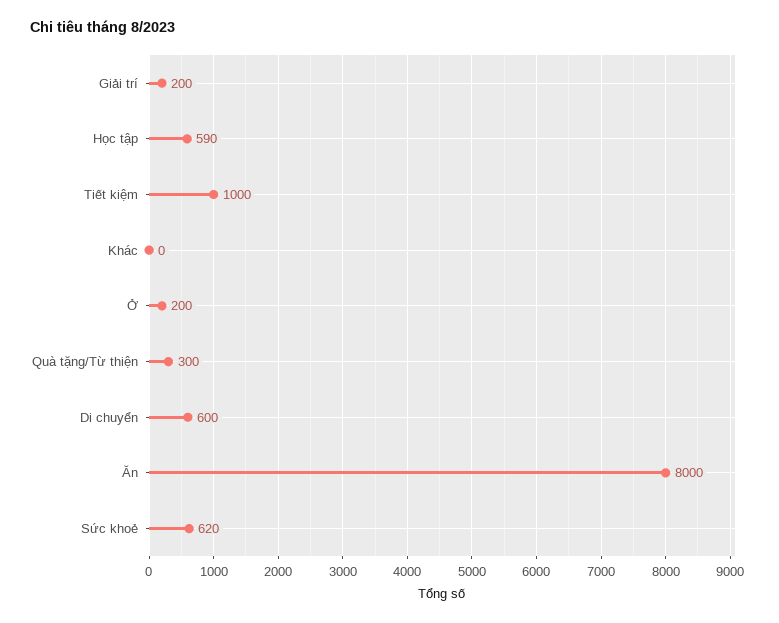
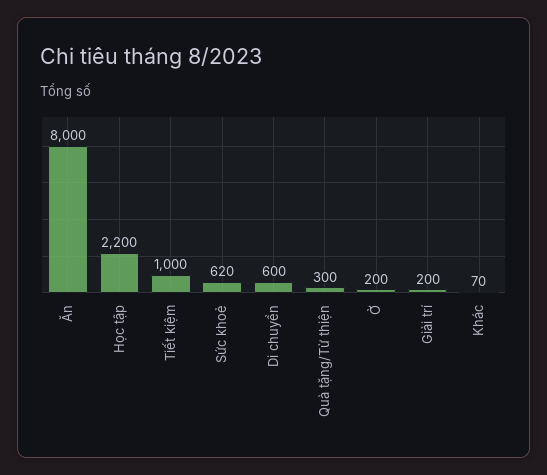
Học tập: 590 -> 2200
Khác: 0 -> 70

